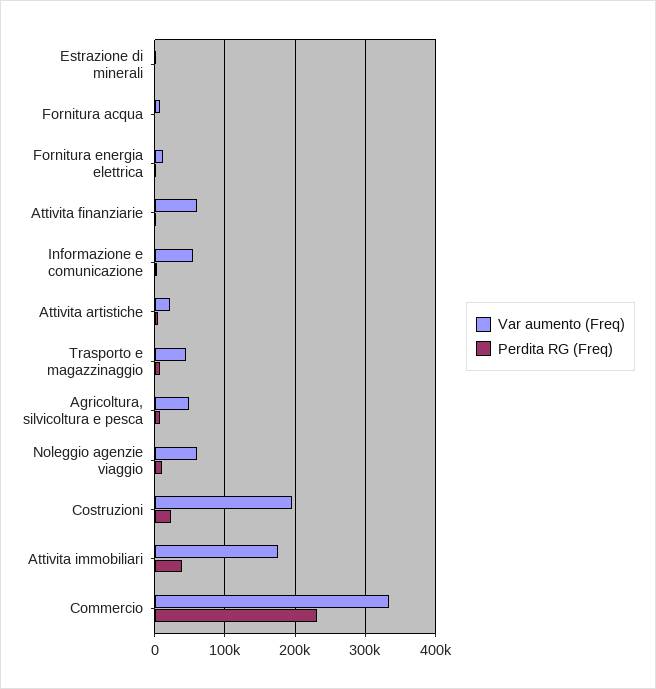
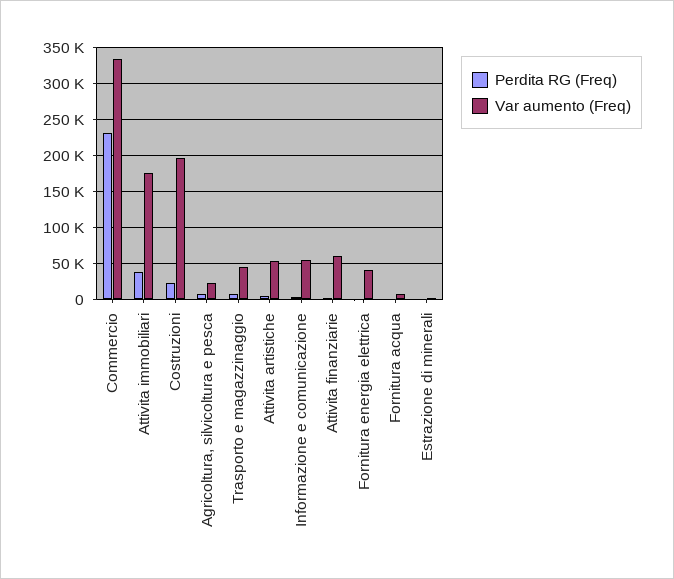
Var aumento (Freq), Fornitura energia elettrica: 10000 -> 40000
Var aumento (Freq), Attivita artistiche: 20000 -> 50000
Var aumento (Freq), Agricoltura, silvicoltura e pesca: 50000 -> 20000
Var aumento (Freq), Noleggio agenzie viaggio: 60000 -> none
Perdita RG (Freq), Noleggio agenzie viaggio: 10000 -> none

